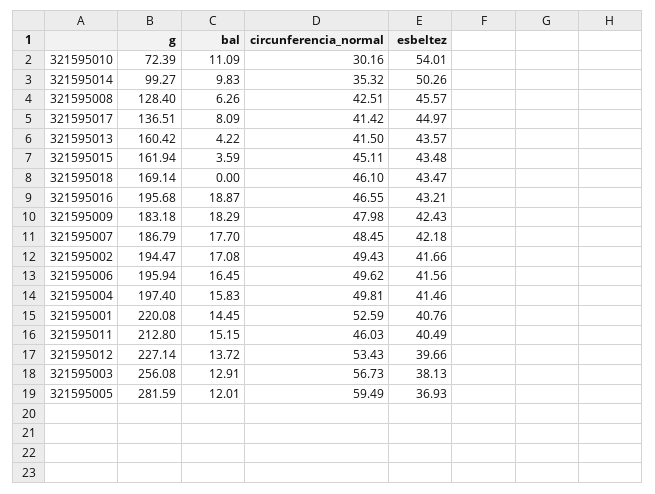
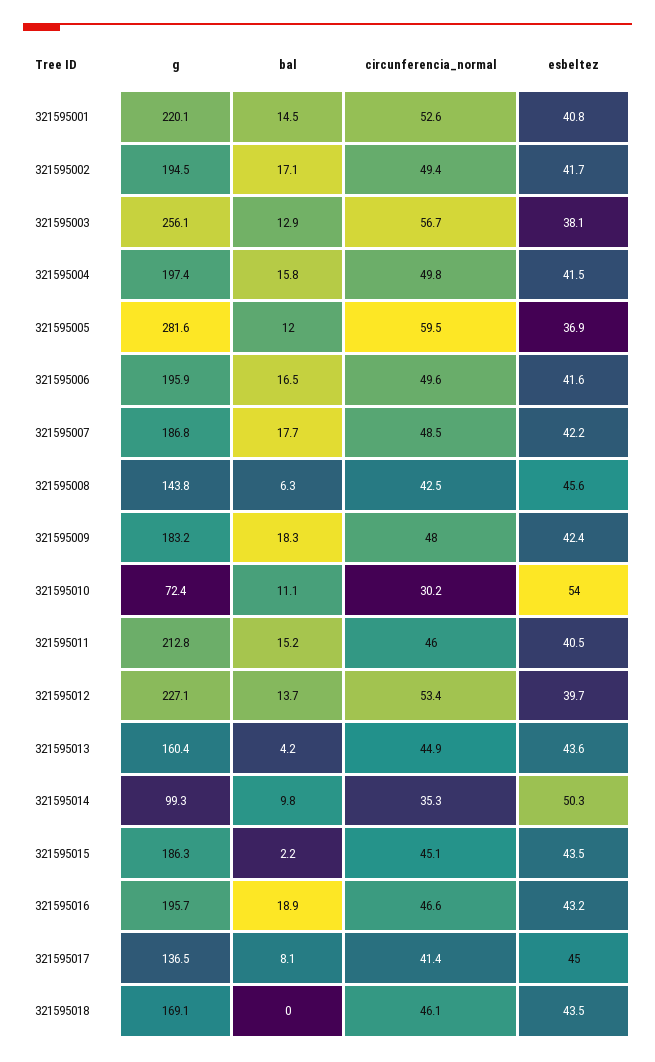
g, 321595008: 128.4 -> 143.8
circunferencia_normal, 321595013: 41.5 -> 44.9
g, 321595015: 161.94 -> 186.3
bal, 321595015: 3.59 -> 2.2

